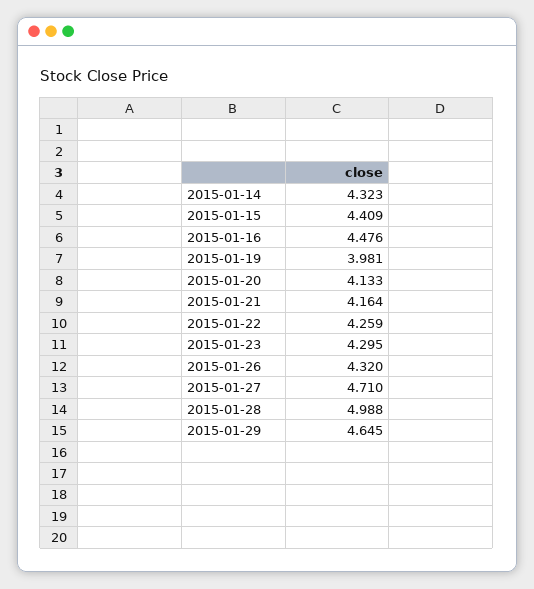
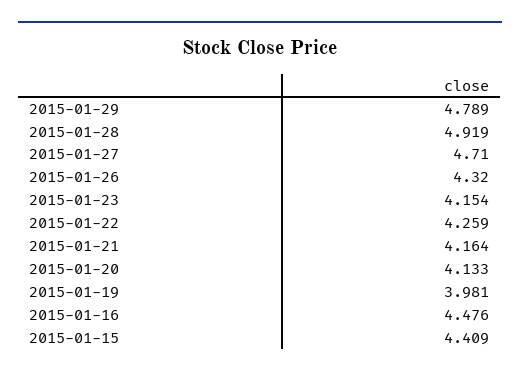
2015-01-14: 4.323 -> none
2015-01-23: 4.295 -> 4.154
2015-01-28: 4.988 -> 4.919
2015-01-29: 4.645 -> 4.789

